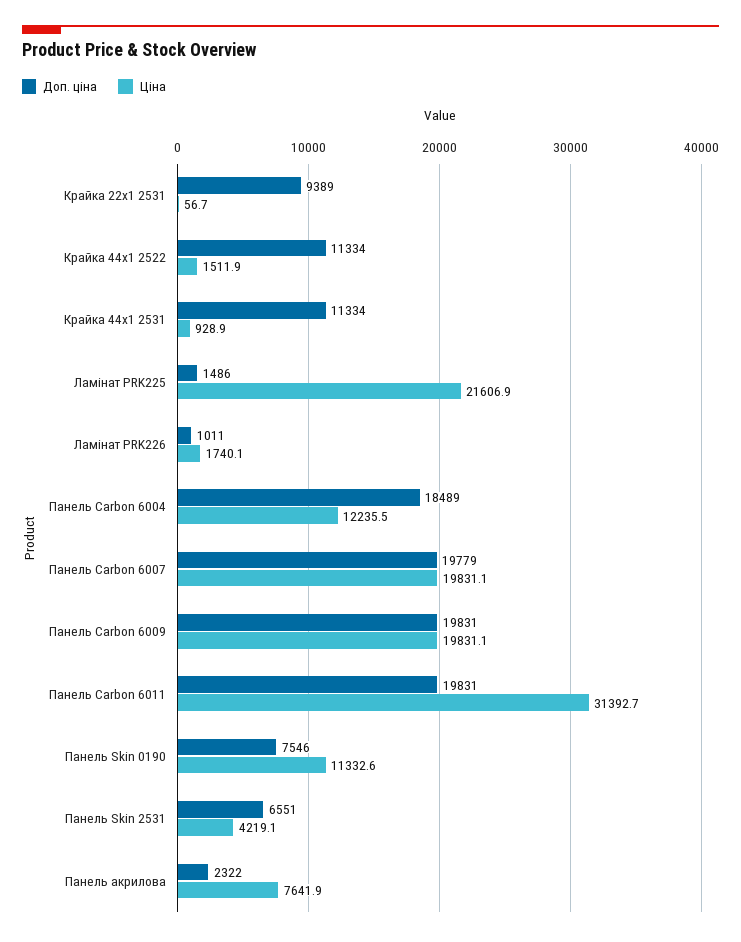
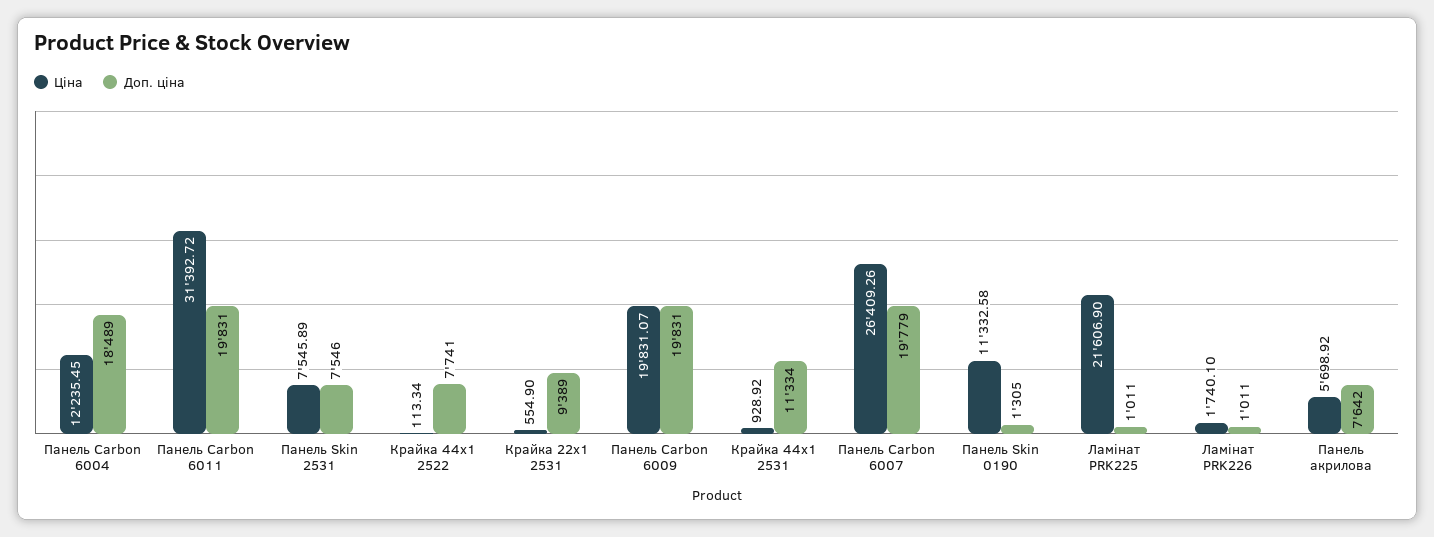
Ціна, Крайка 22x1 2531: 56.7 -> 554.9
Доп. ціна, Крайка 44x1 2522: 11334 -> 7741
Ціна, Крайка 44x1 2522: 1511.9 -> 113.34
Доп. ціна, Ламінат PRK225: 1486 -> 1011
Ціна, Панель Carbon 6007: 19831.1 -> 26409.26
Доп. ціна, Панель Skin 0190: 7546 -> 1305
Доп. ціна, Панель Skin 2531: 6551 -> 7546
Ціна, Панель Skin 2531: 4219.1 -> 7545.89
Доп. ціна, Панель акрилова: 2322 -> 7642
Ціна, Панель акрилова: 7641.9 -> 5698.92

